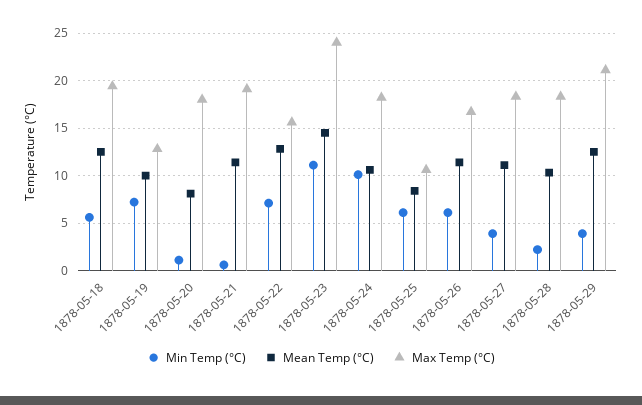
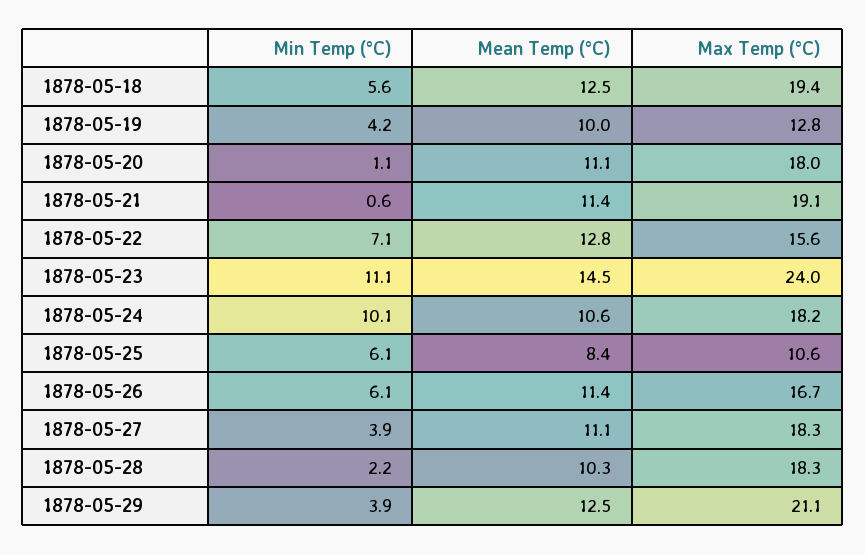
Min Temp (°C), 1878-05-19: 7 -> 4.2
Mean Temp (°C), 1878-05-20: 8 -> 11.1

